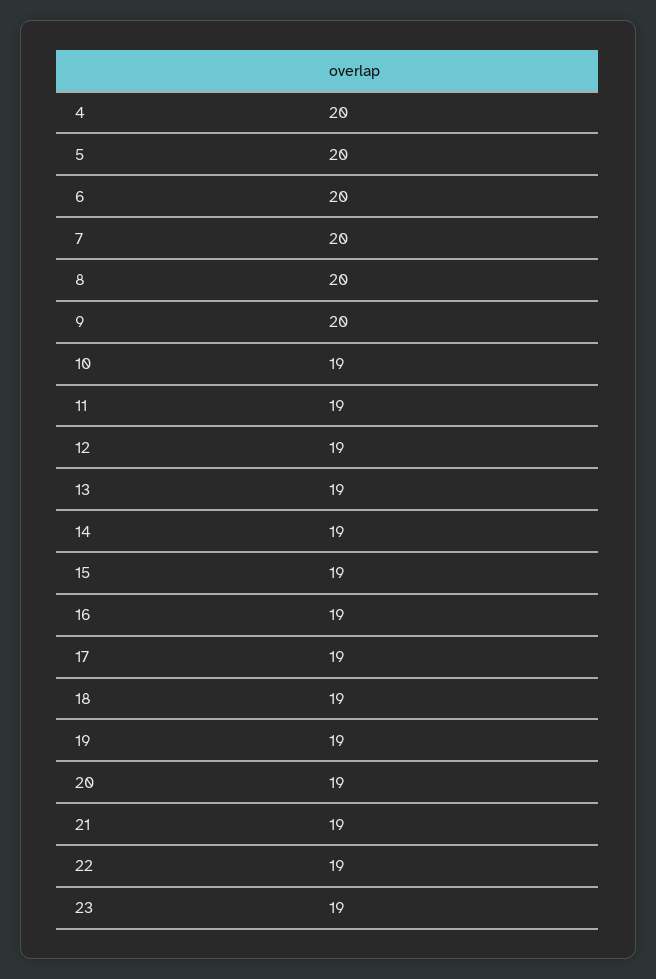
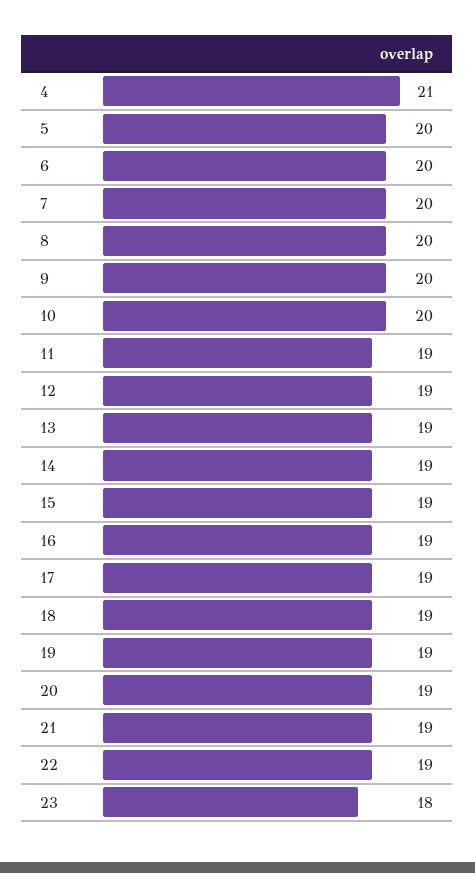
4: 20 -> 21
10: 19 -> 20
23: 19 -> 18

